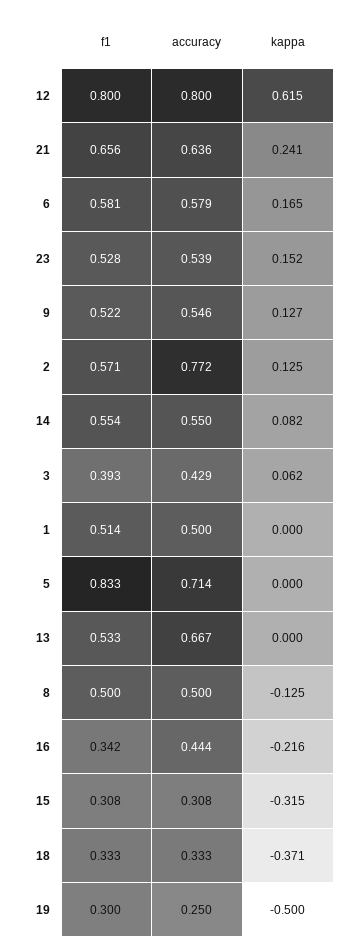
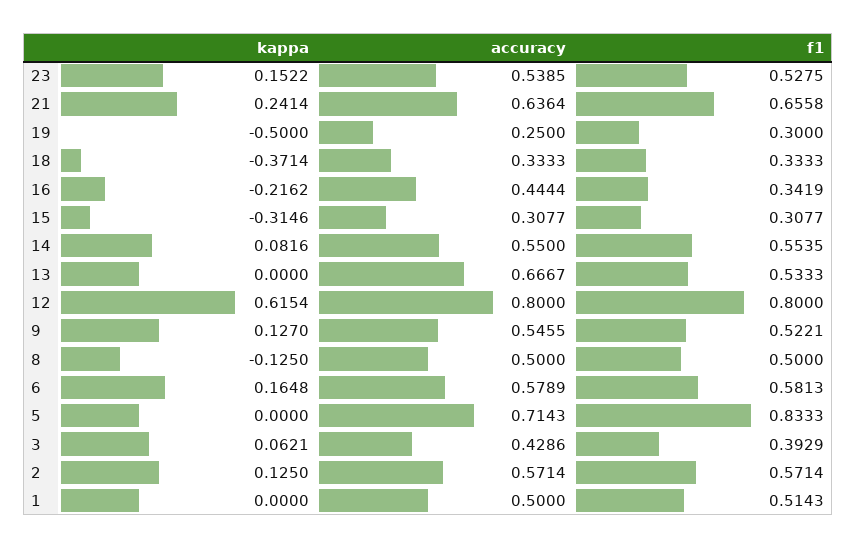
accuracy, 2: 0.772 -> 0.5714

